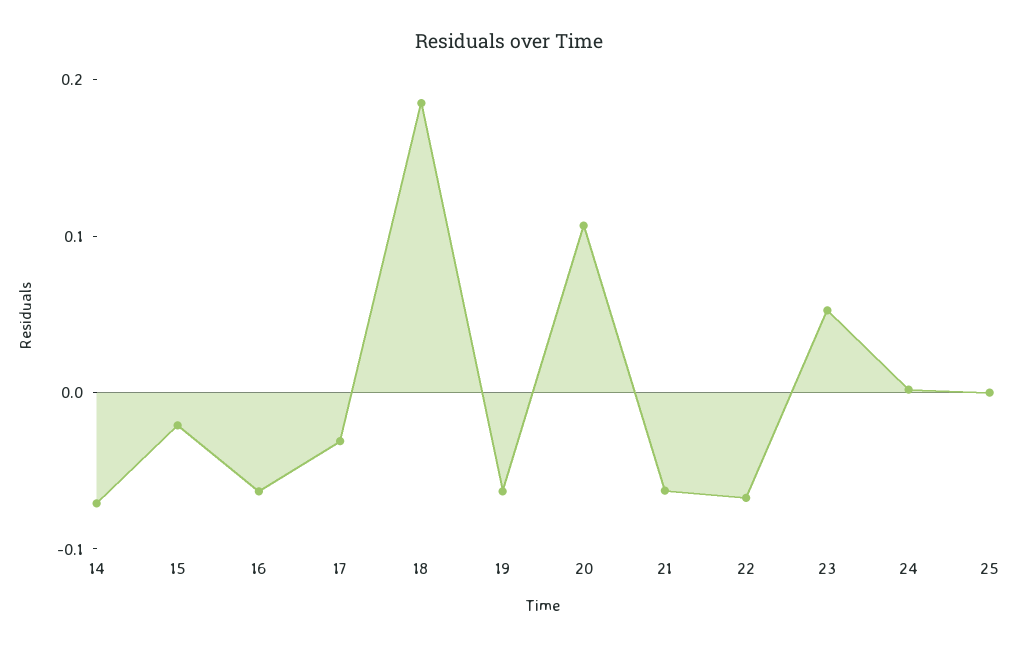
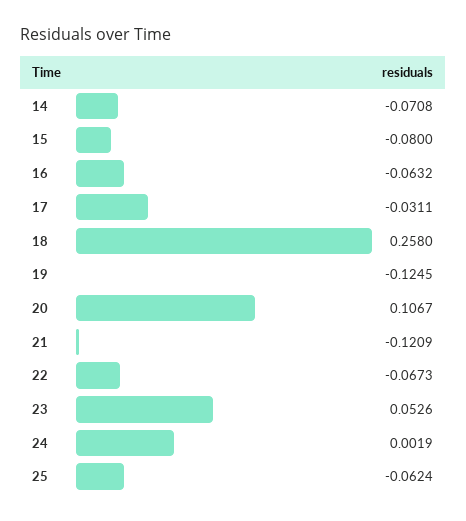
15: -0.02 -> -0.08
18: 0.18 -> 0.258
19: -0.06 -> -0.1245
21: -0.06 -> -0.1209
25: 0 -> -0.0624

